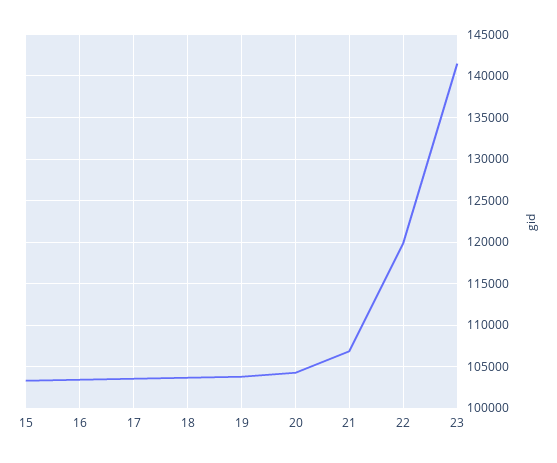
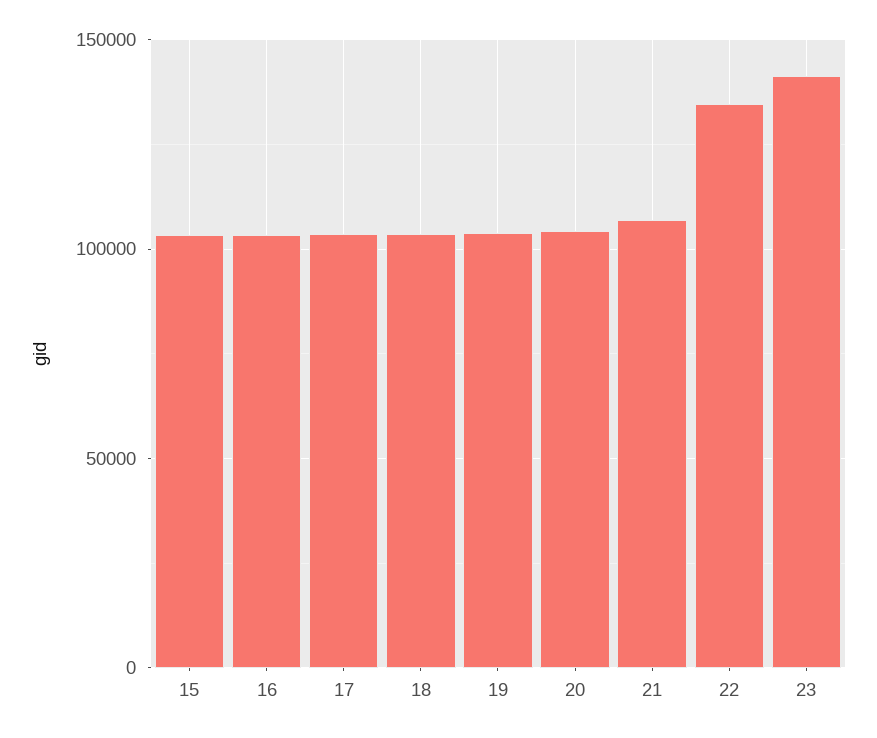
22: 120000 -> 135000

